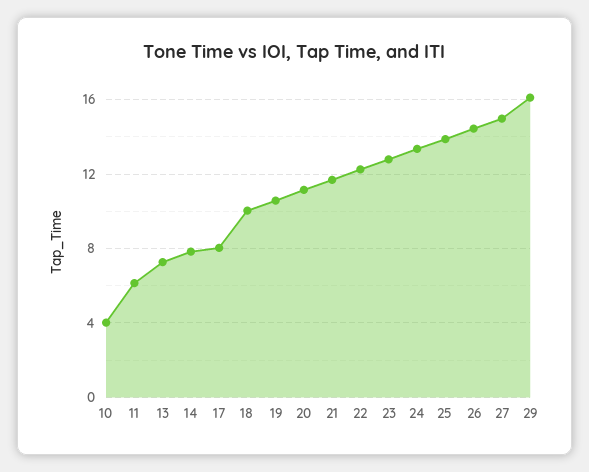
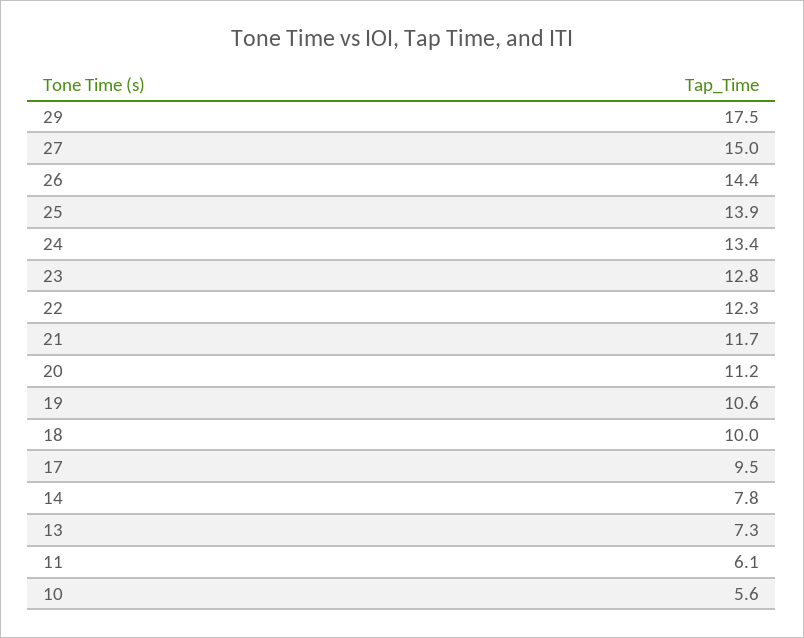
10: 4 -> 5.6
17: 8 -> 9.5
29: 16 -> 17.5

